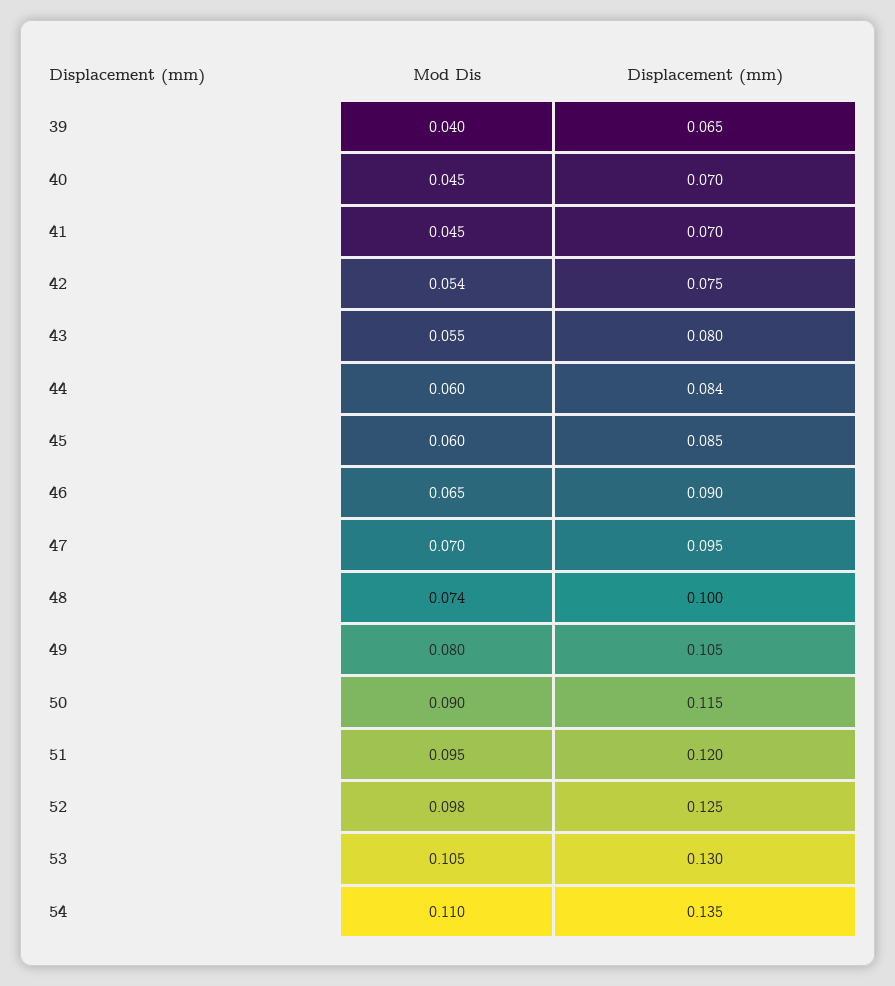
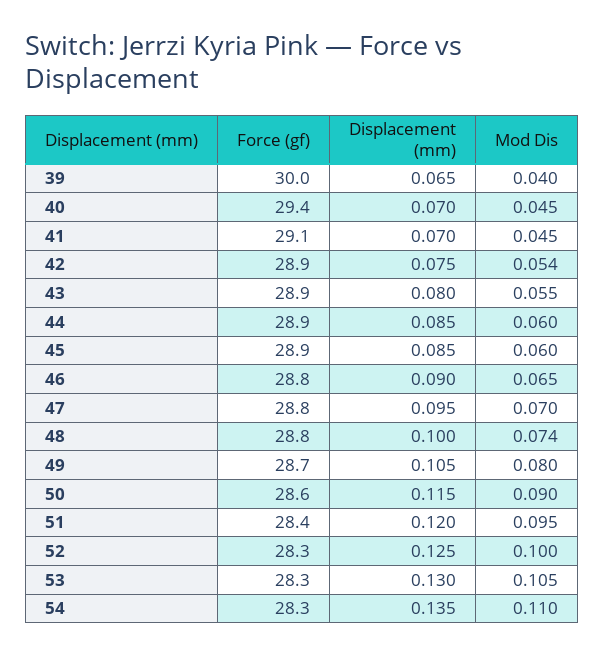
Displacement (mm), 44: 0.084 -> 0.085
Mod Dis, 52: 0.098 -> 0.1
Force (gf), 39: none -> 30
Force (gf), 40: none -> 29.4
Force (gf), 41: none -> 29.1
Force (gf), 42: none -> 28.9
Force (gf), 43: none -> 28.9
Force (gf), 44: none -> 28.9
Force (gf), 45: none -> 28.9
Force (gf), 46: none -> 28.8
Force (gf), 47: none -> 28.8
Force (gf), 48: none -> 28.8
Force (gf), 49: none -> 28.7
Force (gf), 50: none -> 28.6
Force (gf), 51: none -> 28.4
Force (gf), 52: none -> 28.3
Force (gf), 53: none -> 28.3
Force (gf), 54: none -> 28.3

